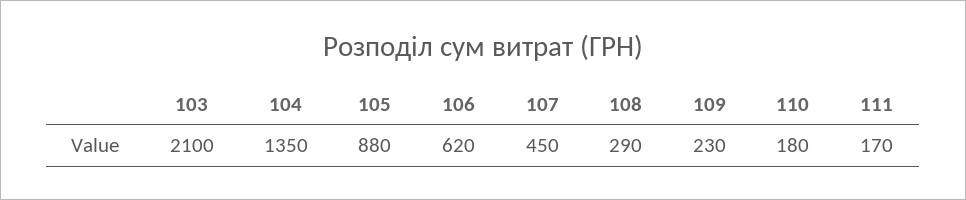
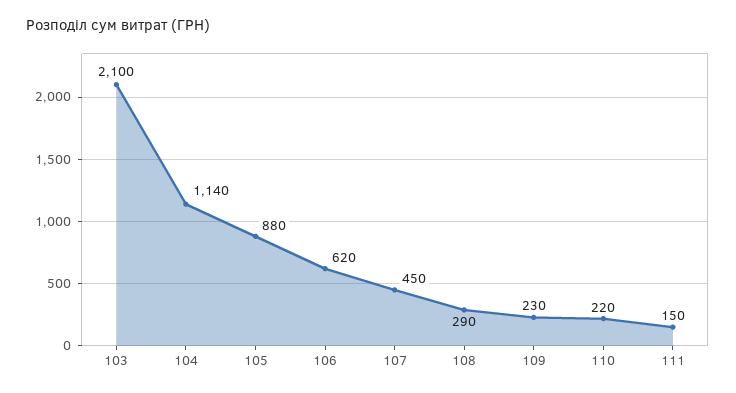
104: 1350 -> 1140
110: 180 -> 220
111: 170 -> 150

